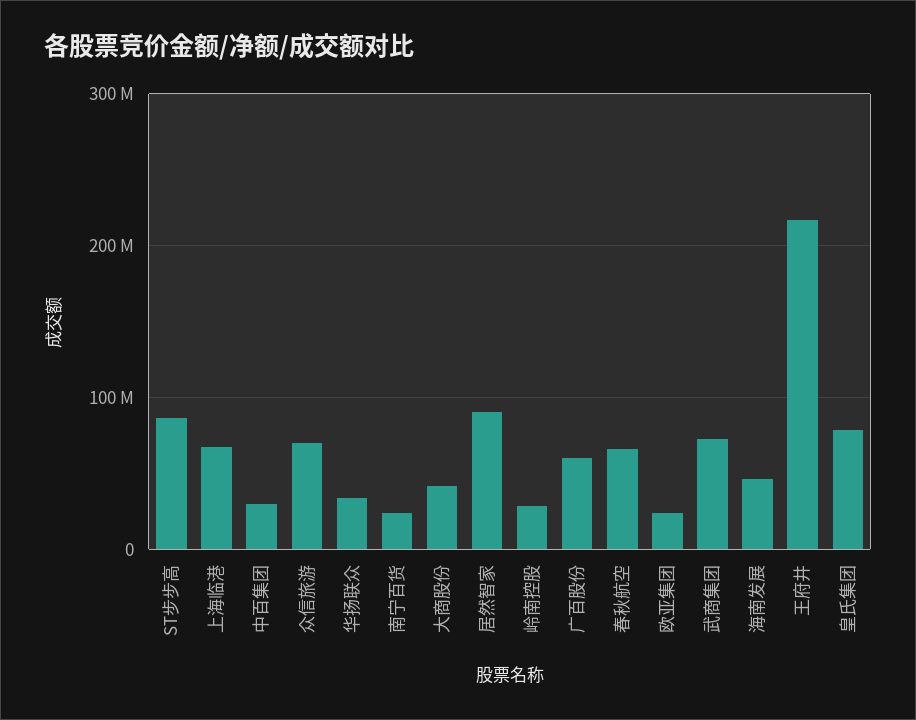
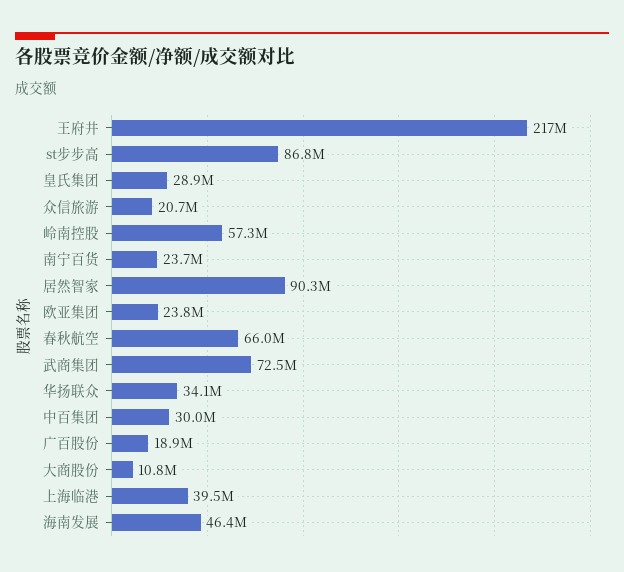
上海临港: 70000000 -> 39500000
众信旅游: 70000000 -> 20700000
大商股份: 40000000 -> 10800000
岭南控股: 30000000 -> 57300000
广百股份: 60000000 -> 18900000
皇氏集团: 80000000 -> 28900000

